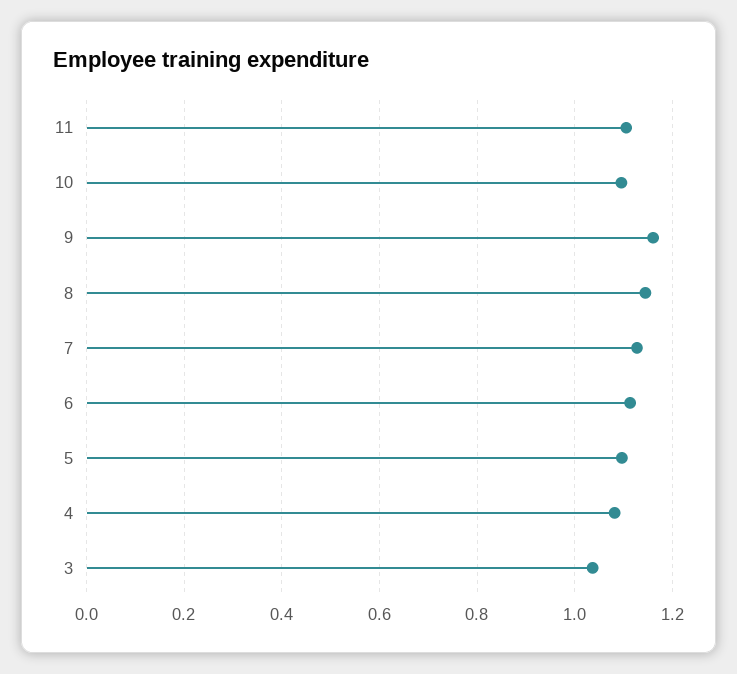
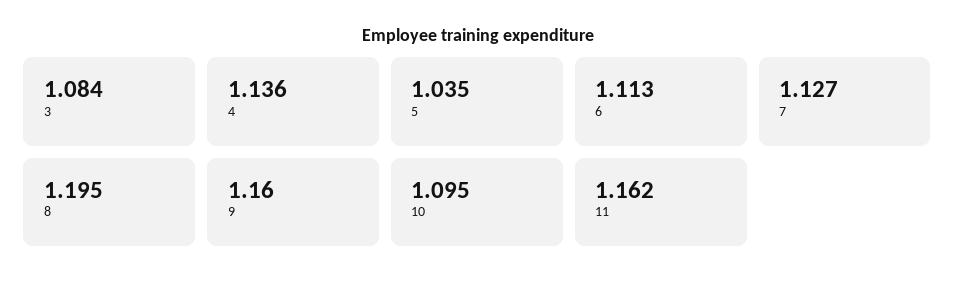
11: 1.1 -> 1.162
8: 1.14 -> 1.195
5: 1.1 -> 1.035
4: 1.08 -> 1.136
3: 1.04 -> 1.084

